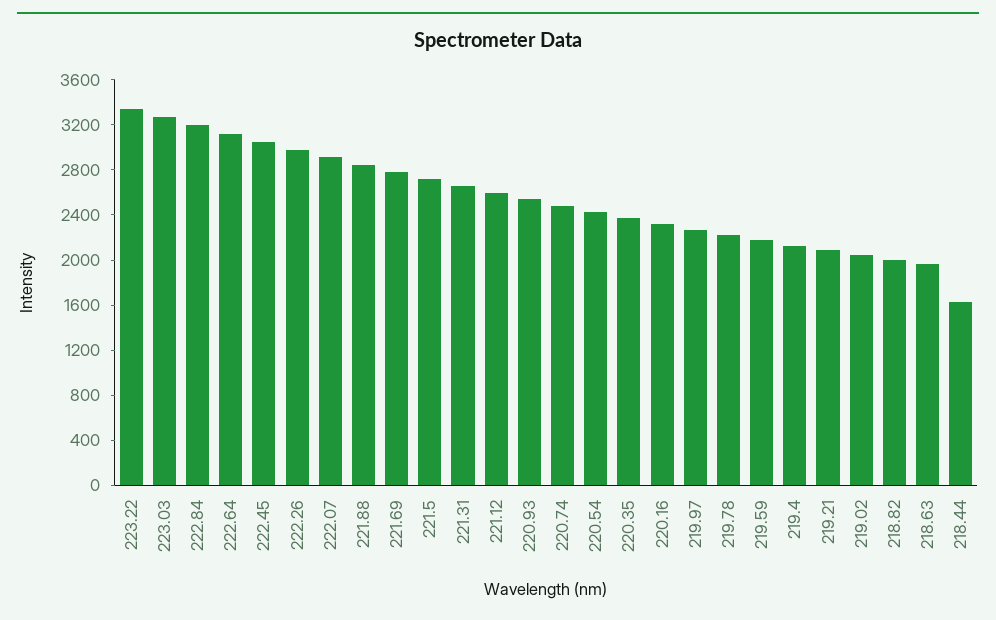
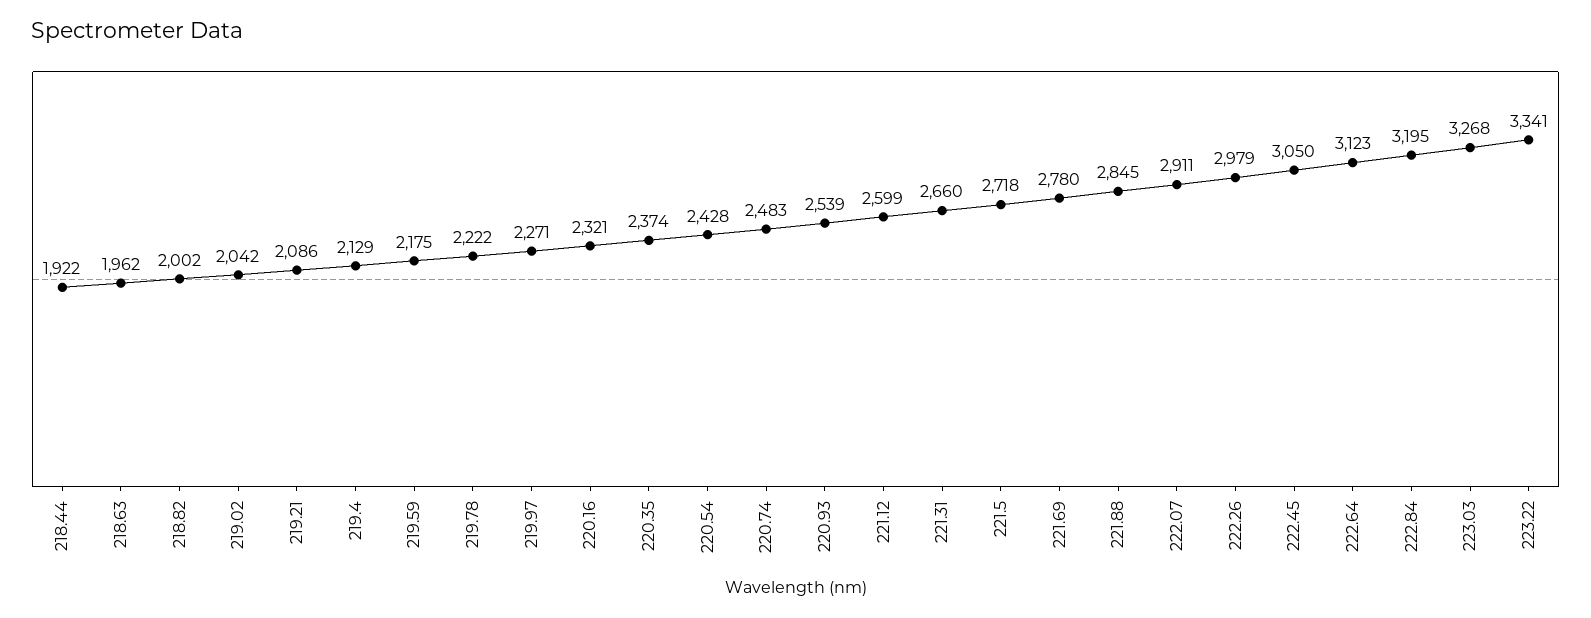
218.44: 1600 -> 1922

